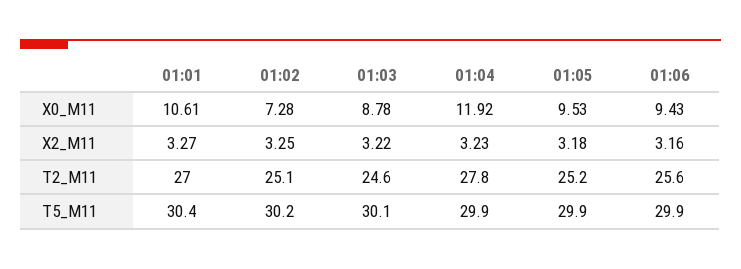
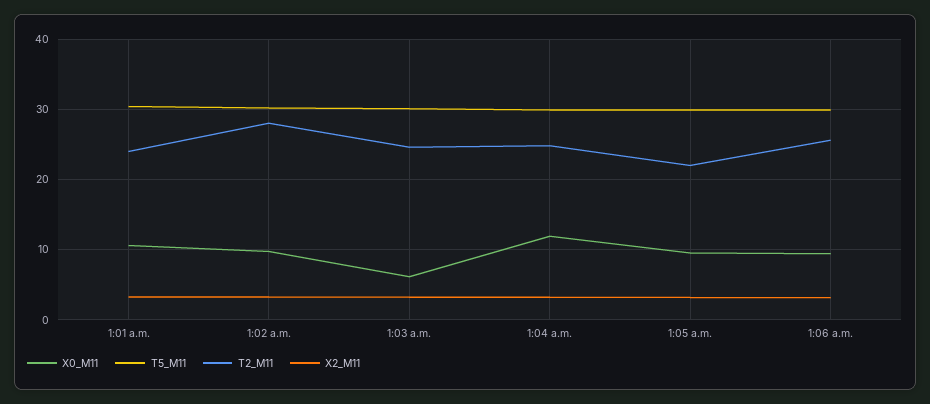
X0_M11, 01:02: 7.28 -> 10
X0_M11, 01:03: 8.78 -> 6
T2_M11, 01:01: 27 -> 24
T2_M11, 01:02: 25.1 -> 28
T2_M11, 01:04: 27.8 -> 25
T2_M11, 01:05: 25.2 -> 22

